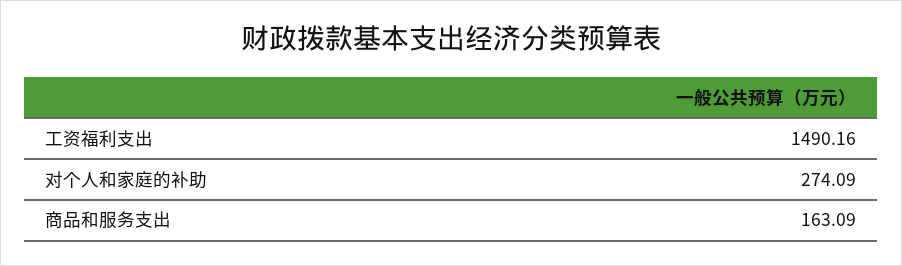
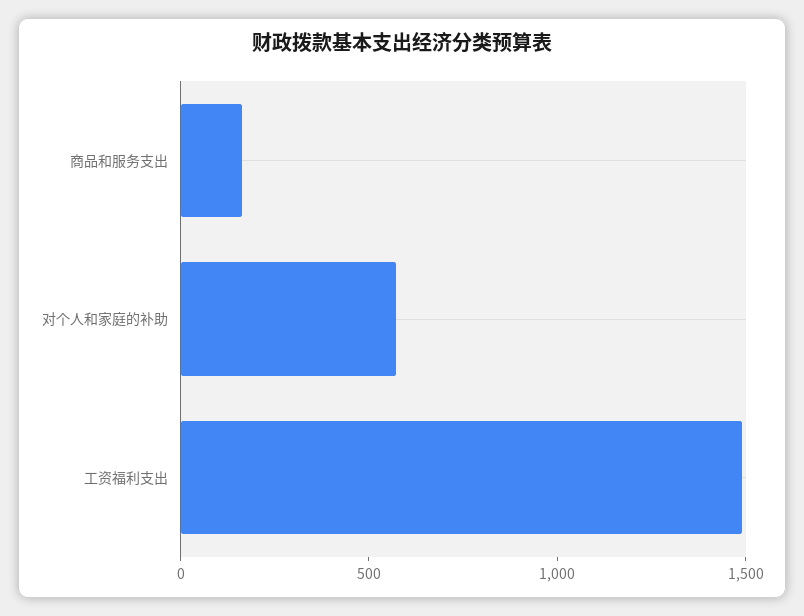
对个人和家庭的补助: 274.09 -> 600

